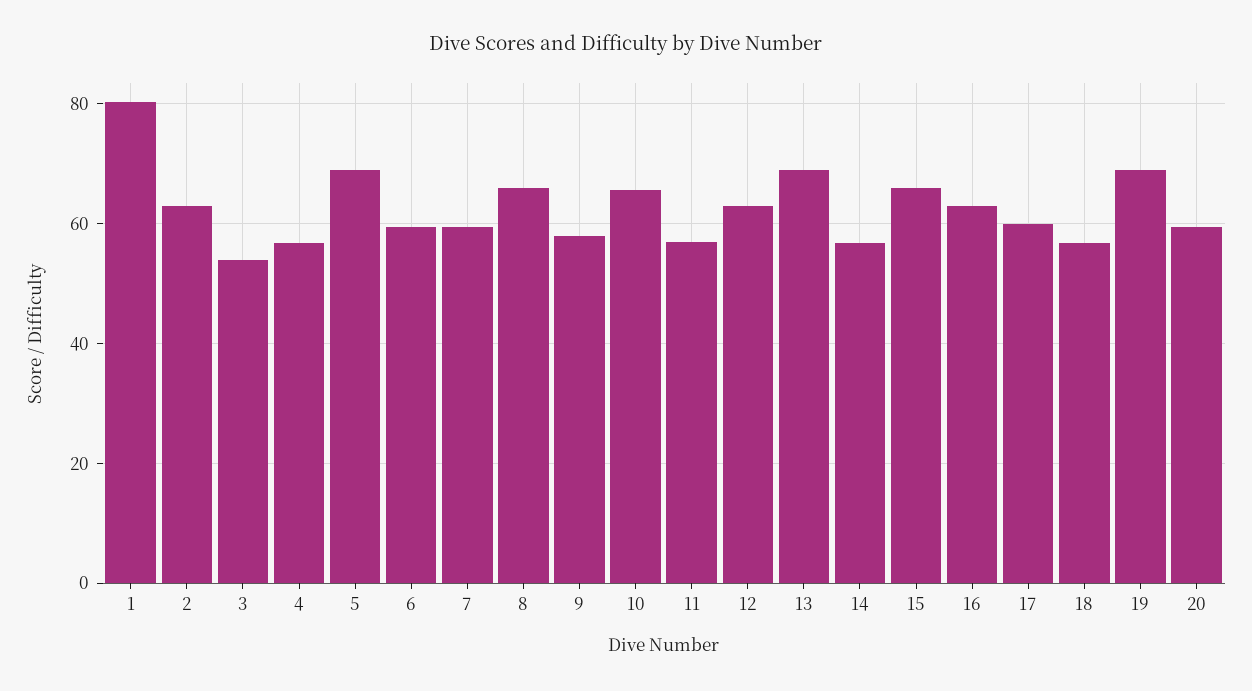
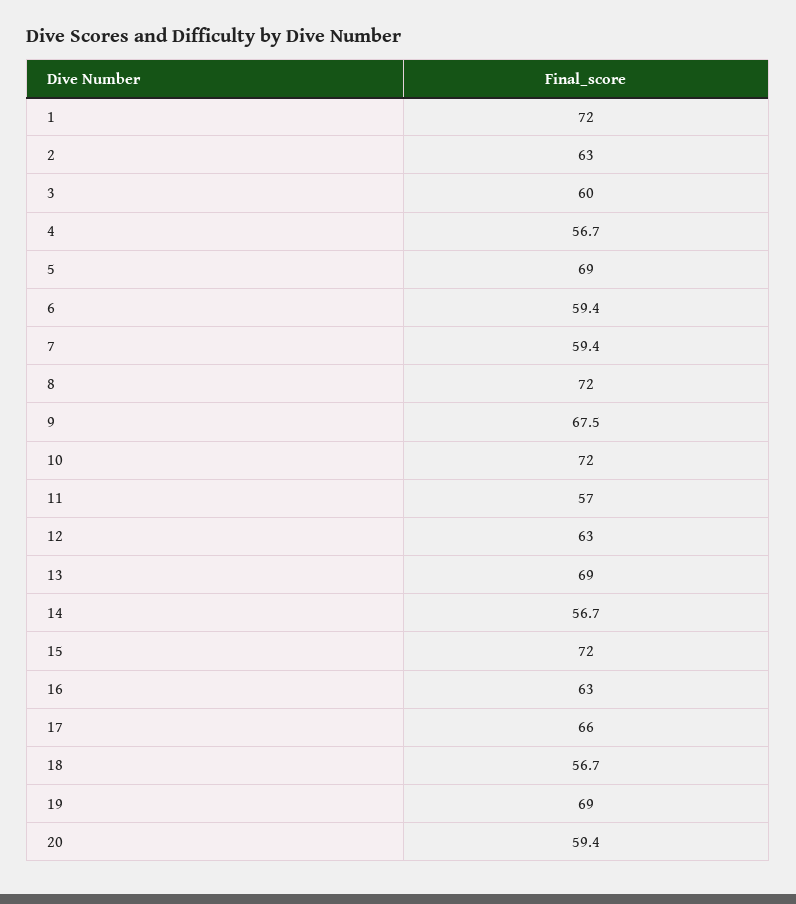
1: 80 -> 72
3: 54 -> 60
8: 66 -> 72
9: 58 -> 67.5
10: 66 -> 72
15: 66 -> 72
17: 60 -> 66

